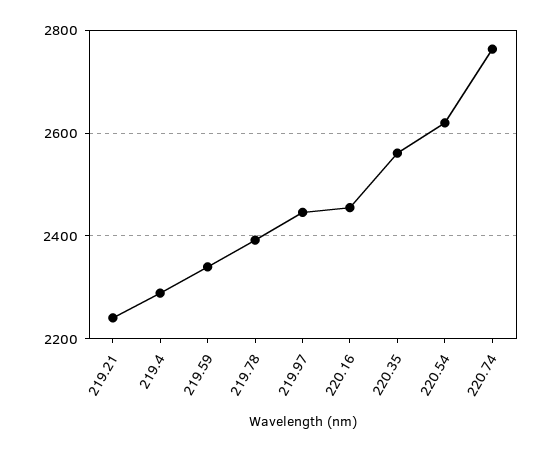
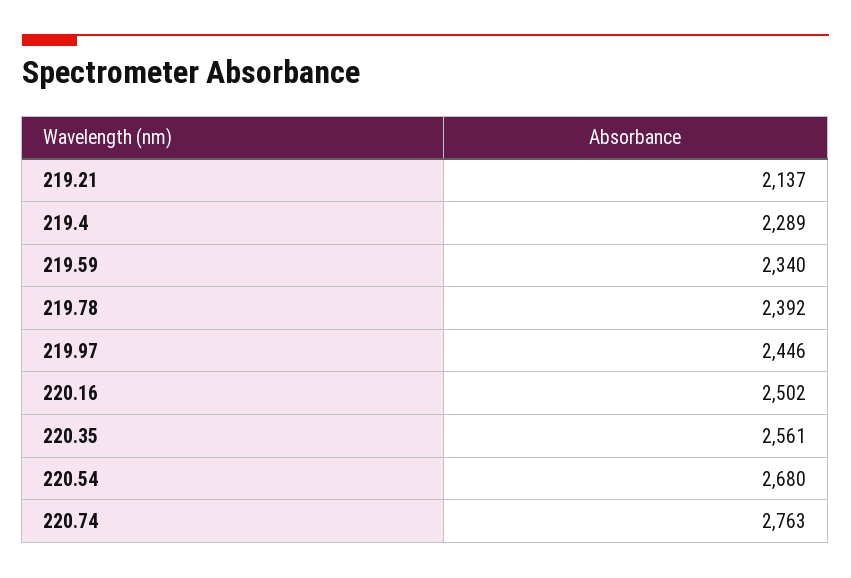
219.21: 2240 -> 2137
220.16: 2460 -> 2502
220.54: 2620 -> 2680

